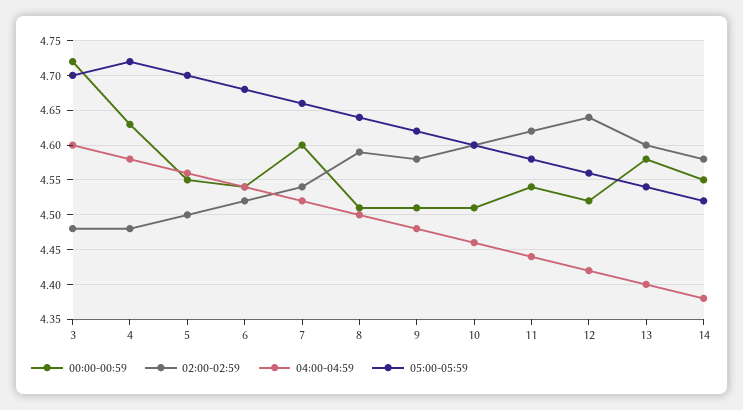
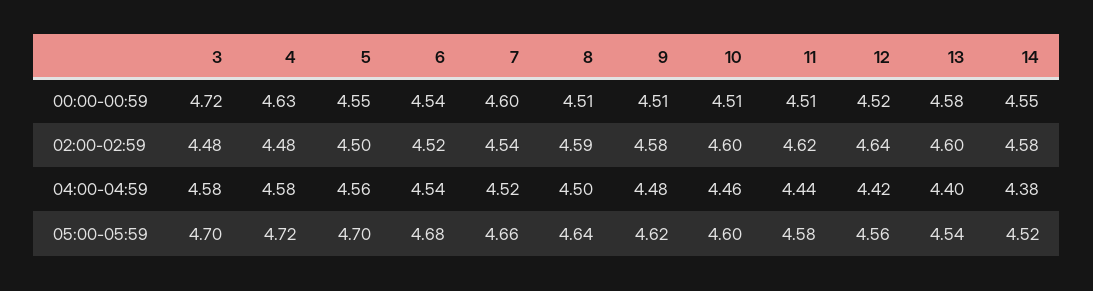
04:00-04:59, 3: 4.6 -> 4.58
00:00-00:59, 11: 4.54 -> 4.51

